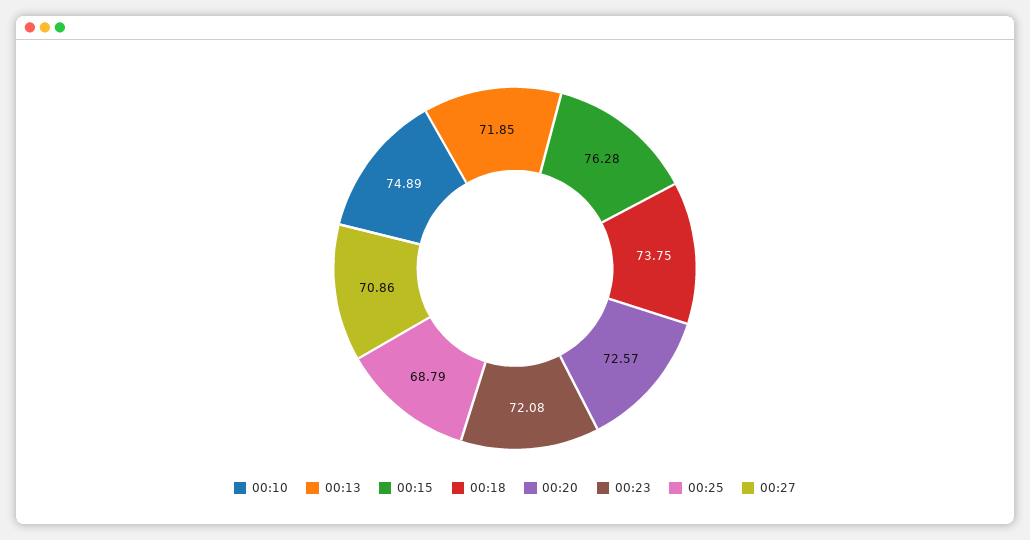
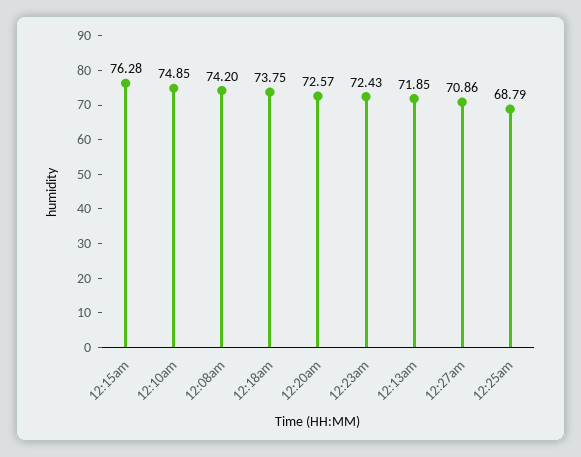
00:10: 74.89 -> 74.85
00:23: 72.08 -> 72.43
12:08am: none -> 74.2

